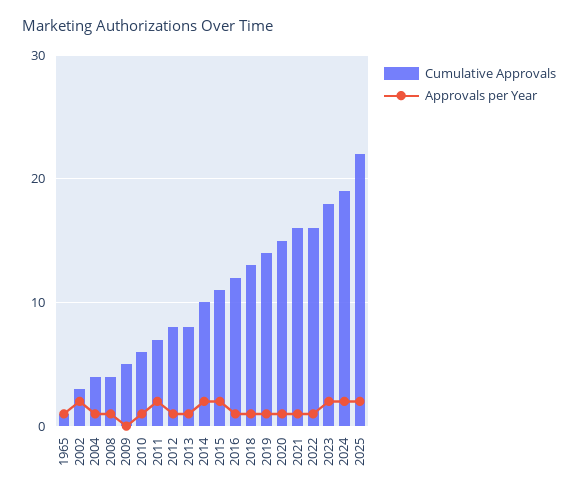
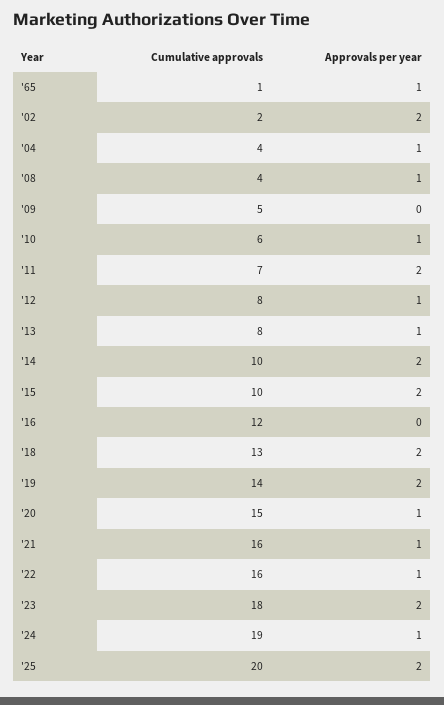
Cumulative Approvals, 2002: 3 -> 2
Cumulative Approvals, 2015: 11 -> 10
Approvals per Year, 2016: 1 -> 0
Approvals per Year, 2018: 1 -> 2
Approvals per Year, 2019: 1 -> 2
Approvals per Year, 2024: 2 -> 1
Cumulative Approvals, 2025: 22 -> 20

